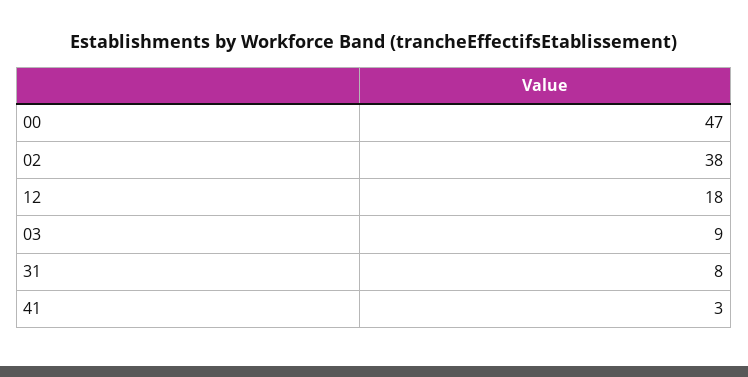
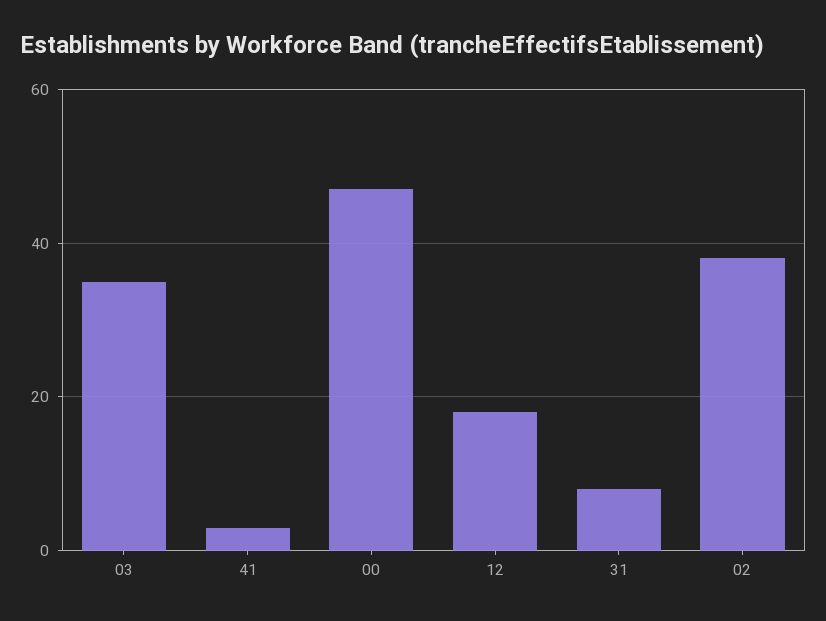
03: 9 -> 35

